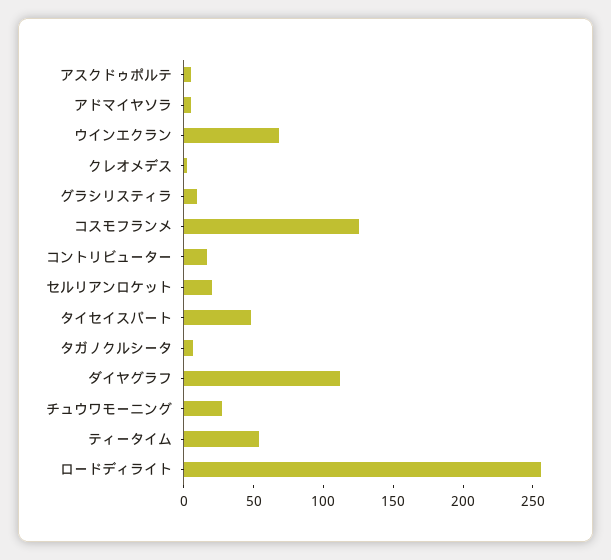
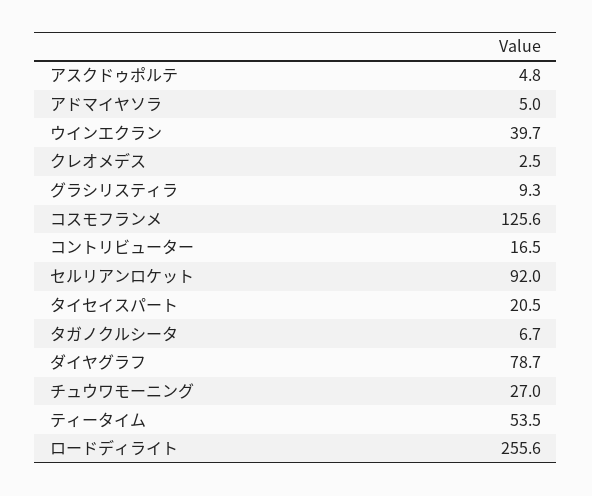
ウインエクラン: 70 -> 39.7
セルリアンロケット: 20 -> 92
タイセイスパート: 50 -> 20.5
ダイヤグラフ: 110 -> 78.7

